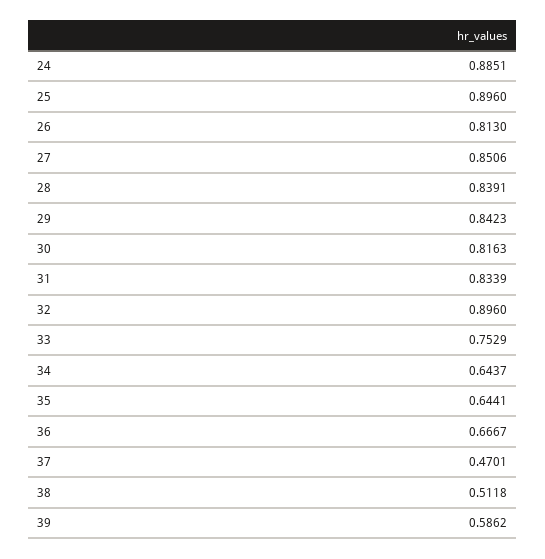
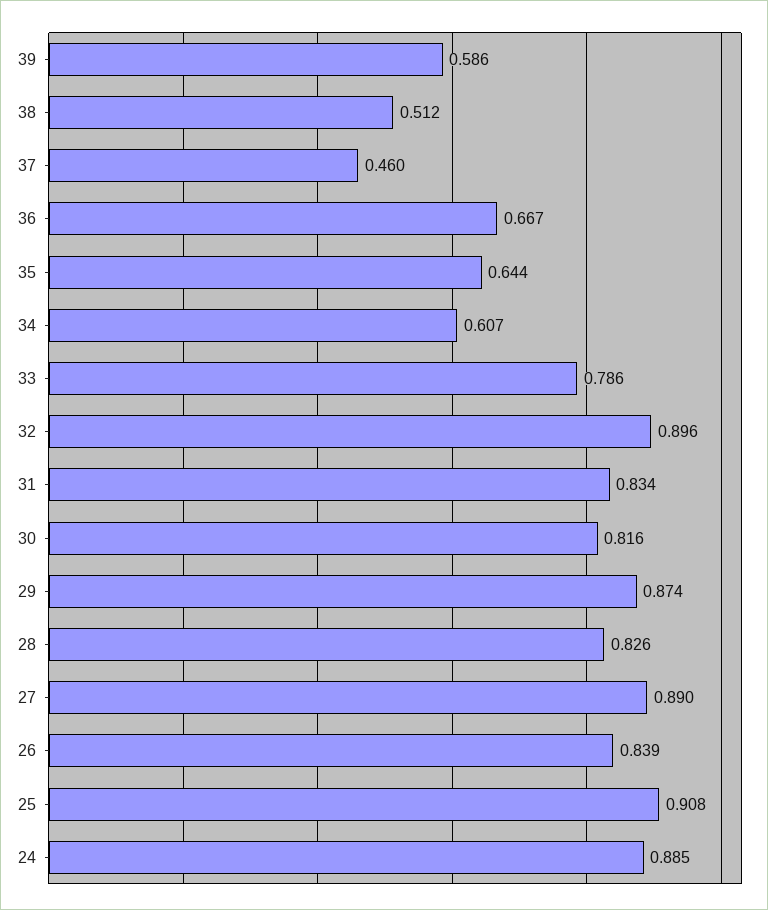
25: 0.896 -> 0.908
26: 0.813 -> 0.839
27: 0.8506 -> 0.89
28: 0.8391 -> 0.826
29: 0.8423 -> 0.874
33: 0.7529 -> 0.786
34: 0.6437 -> 0.607
37: 0.4701 -> 0.46

